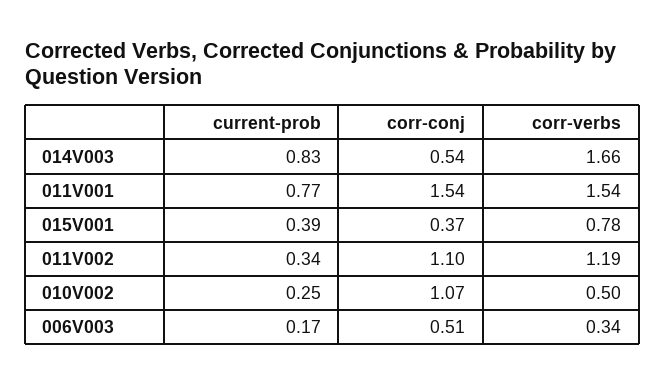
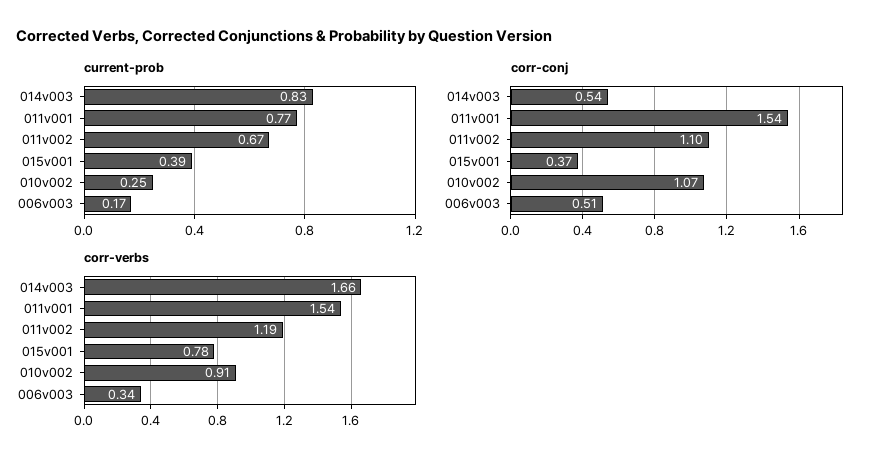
current-prob, 011V002: 0.34 -> 0.67
corr-verbs, 010V002: 0.5 -> 0.91

